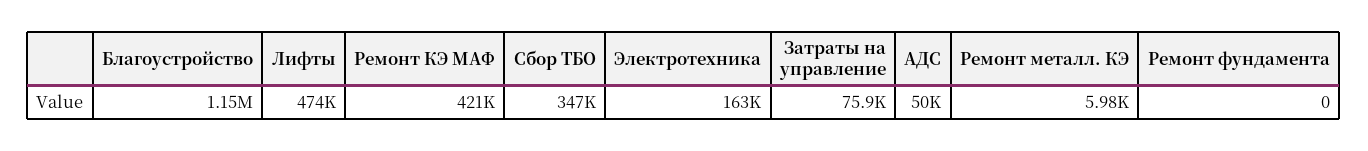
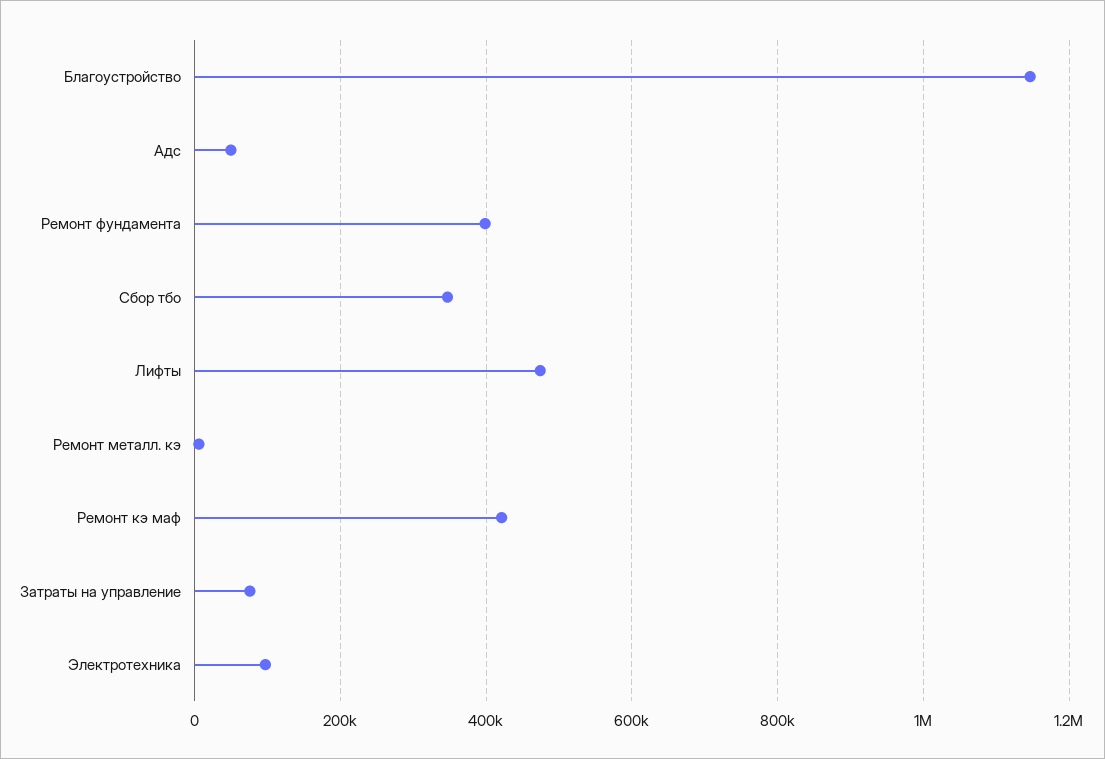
Электротехника: 163000 -> 100000
Ремонт фундамента: 0 -> 400000

